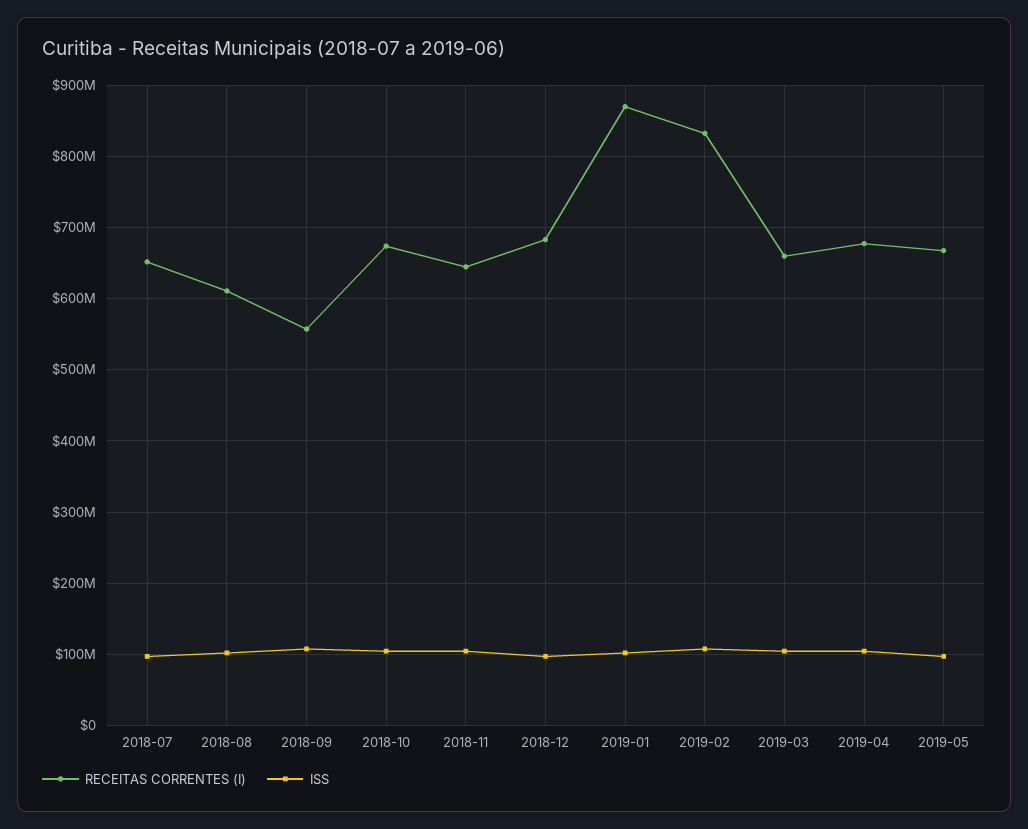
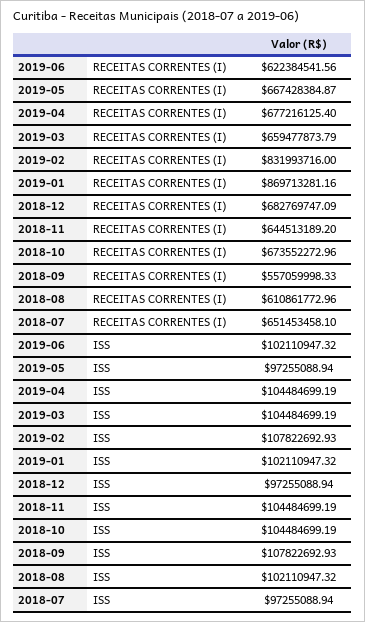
RECEITAS CORRENTES (I), 2019-06: none -> 622384541.56
ISS, 2019-06: none -> 102110947.32

